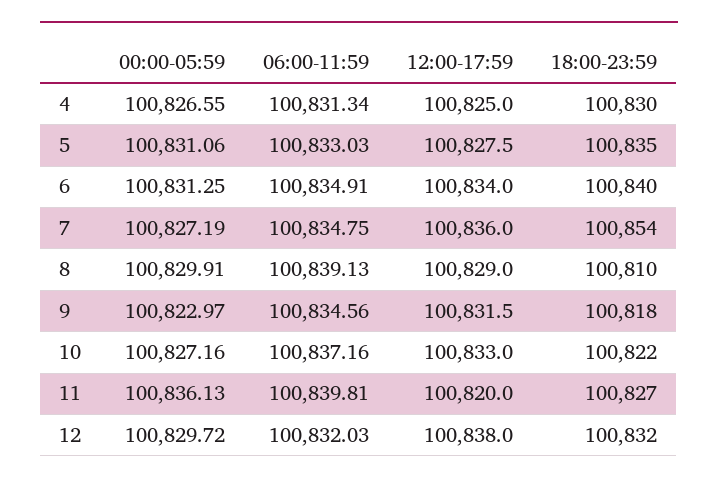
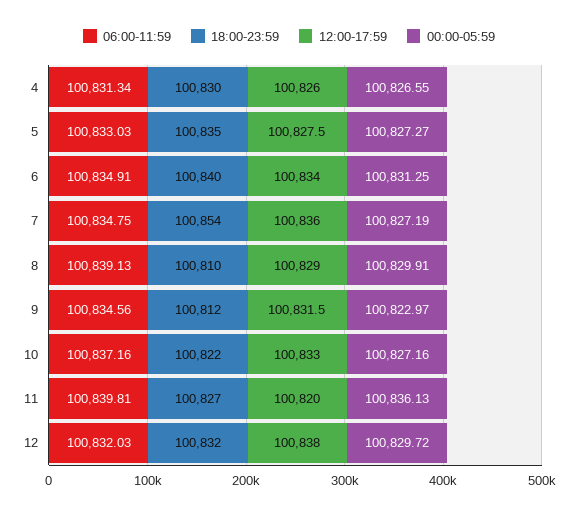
12:00-17:59, 4: 100825 -> 100826
00:00-05:59, 5: 100831.06 -> 100827.27
18:00-23:59, 9: 100818 -> 100812

